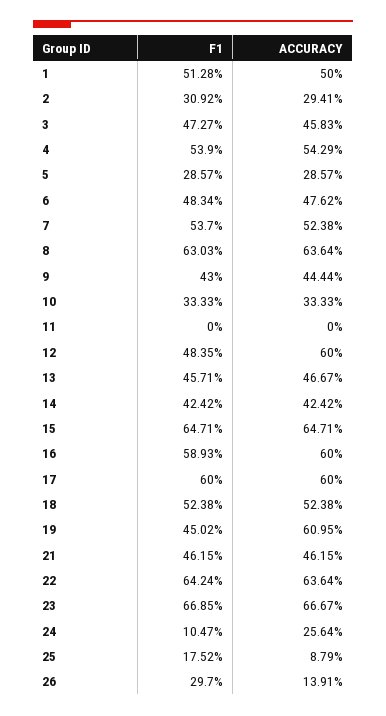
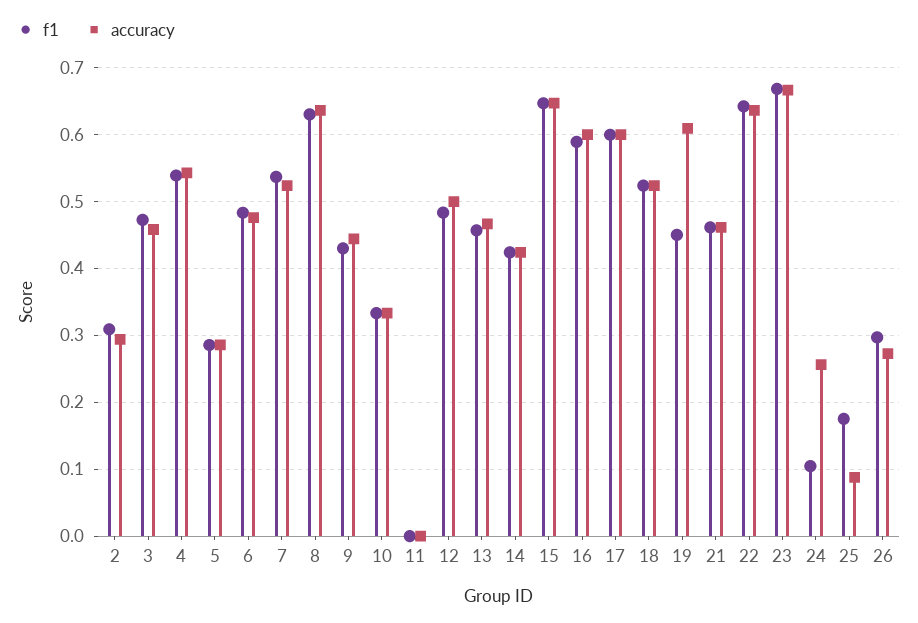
F1, 1: 0.5128 -> none
ACCURACY, 1: 0.5 -> none
ACCURACY, 12: 0.6 -> 0.5
ACCURACY, 26: 0.1391 -> 0.27

